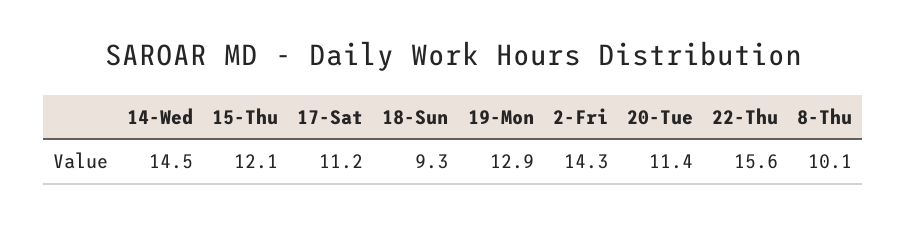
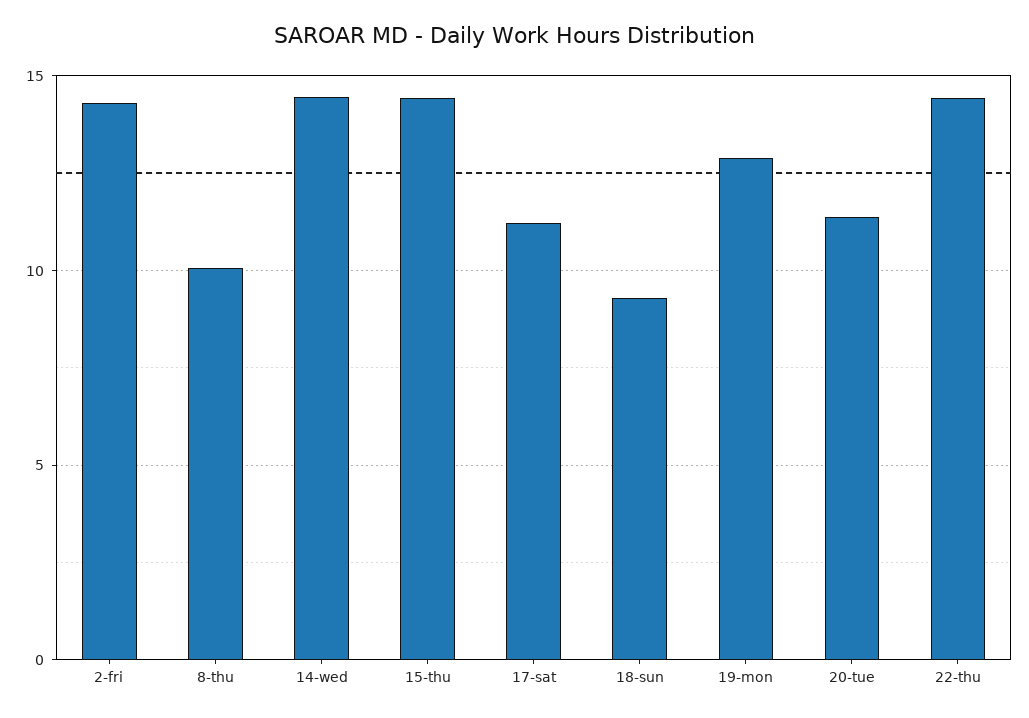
15-Thu: 12.1 -> 14.5
22-Thu: 15.6 -> 14.5

